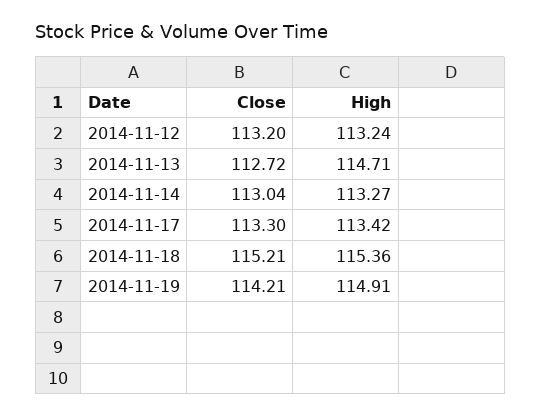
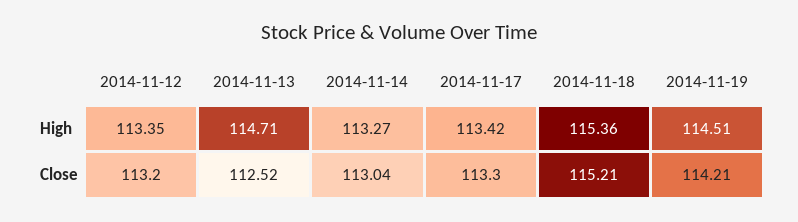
High, 2014-11-12: 113.24 -> 113.35
Close, 2014-11-13: 112.72 -> 112.52
High, 2014-11-19: 114.91 -> 114.51

